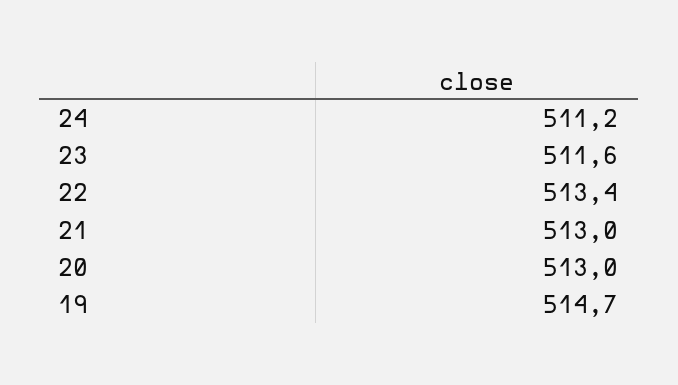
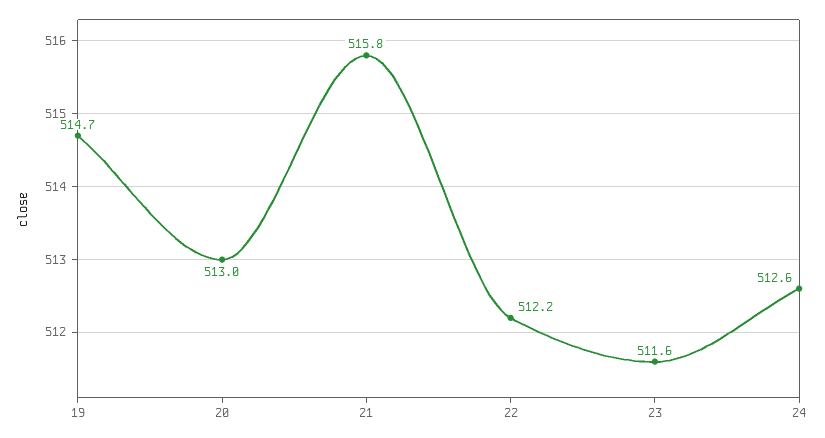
24: 511.2 -> 512.6
22: 513.4 -> 512.2
21: 513 -> 515.8

